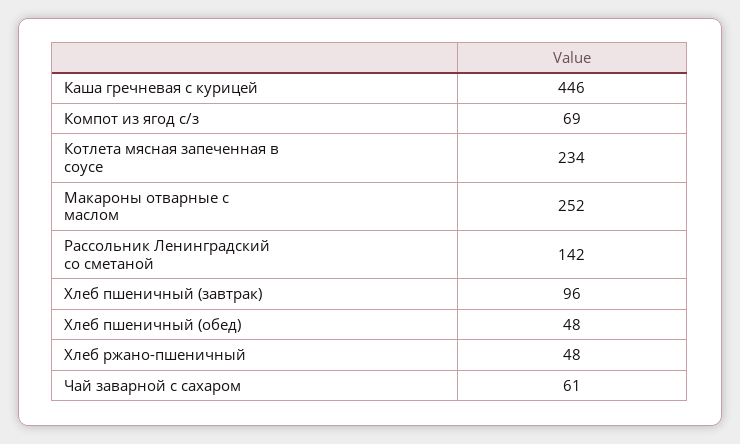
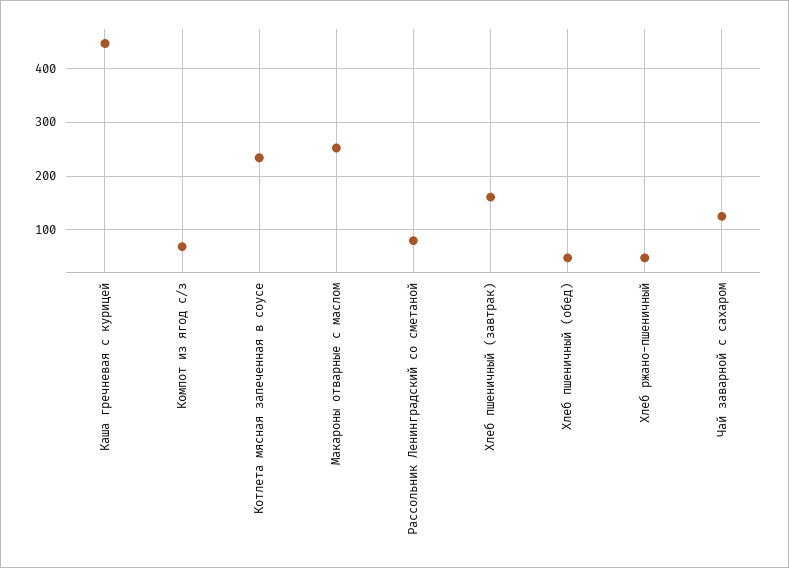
Рассольник Ленинградский со сметаной: 142 -> 80
Хлеб пшеничный (завтрак): 96 -> 160
Чай заварной с сахаром: 61 -> 120

